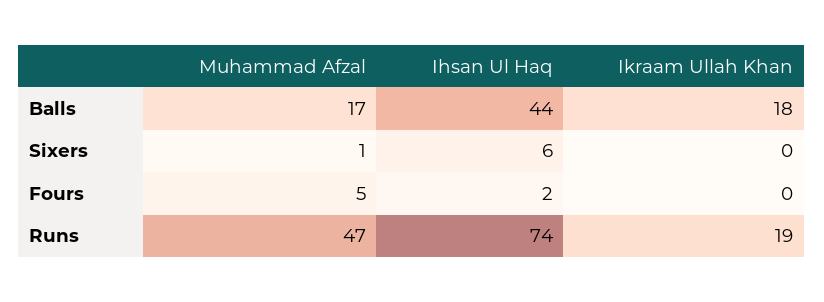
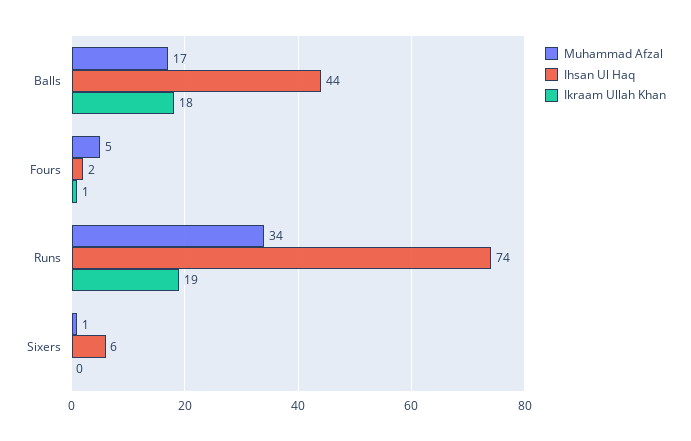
Ikraam Ullah Khan, Fours: 0 -> 1
Muhammad Afzal, Runs: 47 -> 34

